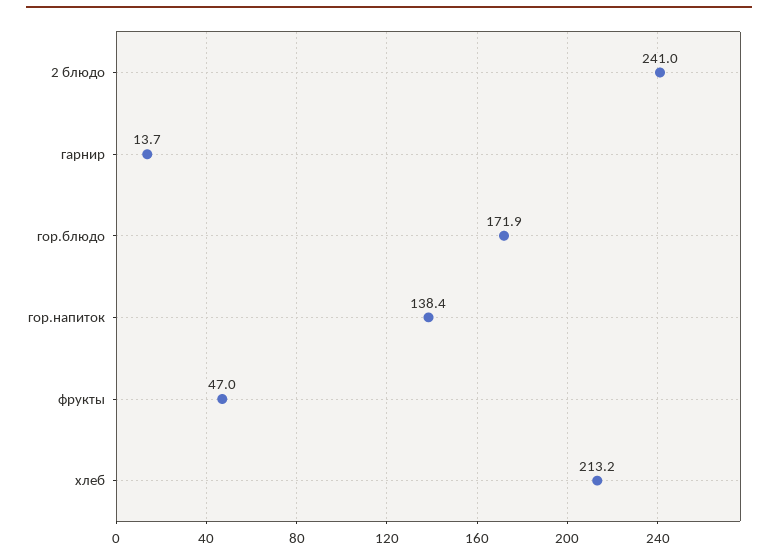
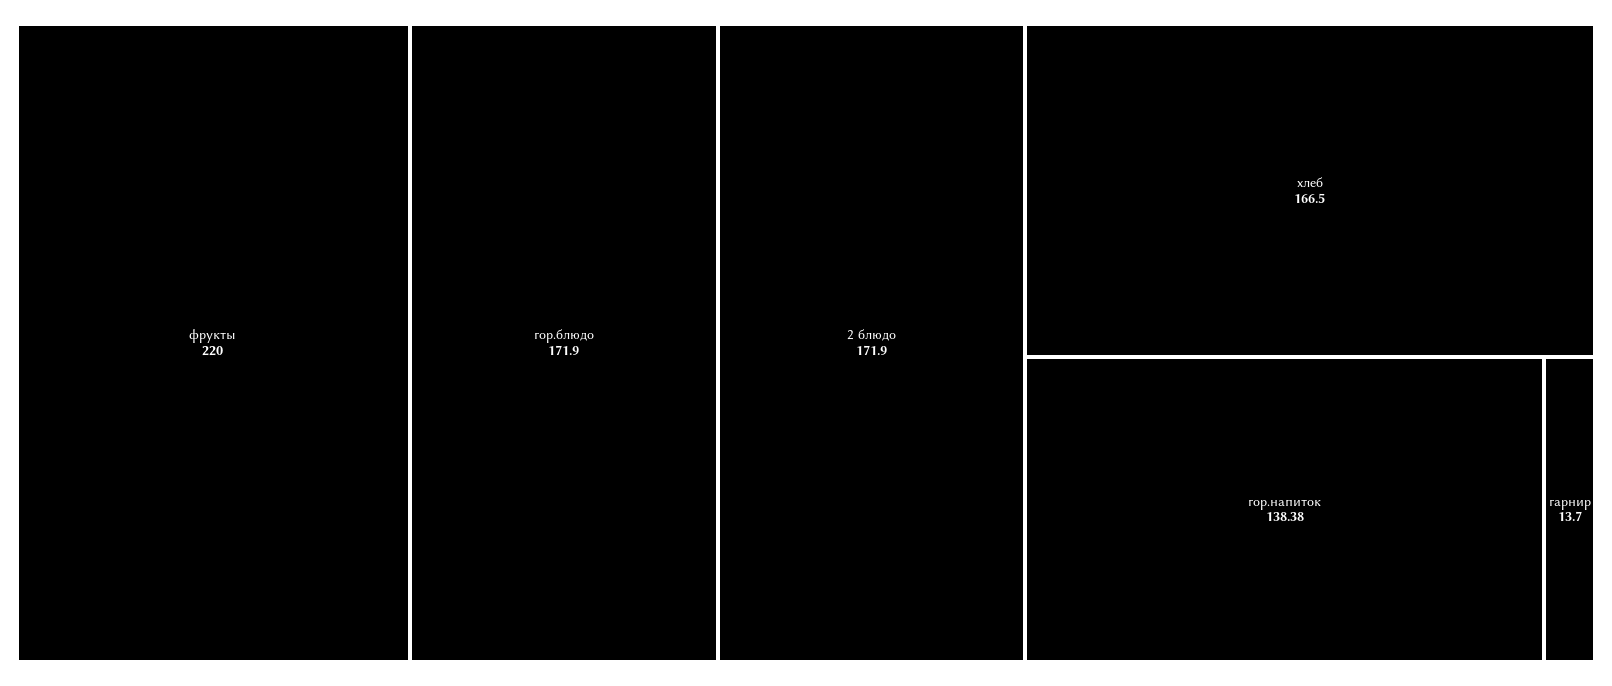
2 блюдо: 241 -> 171.9
фрукты: 47 -> 220
хлеб: 213.2 -> 166.5

